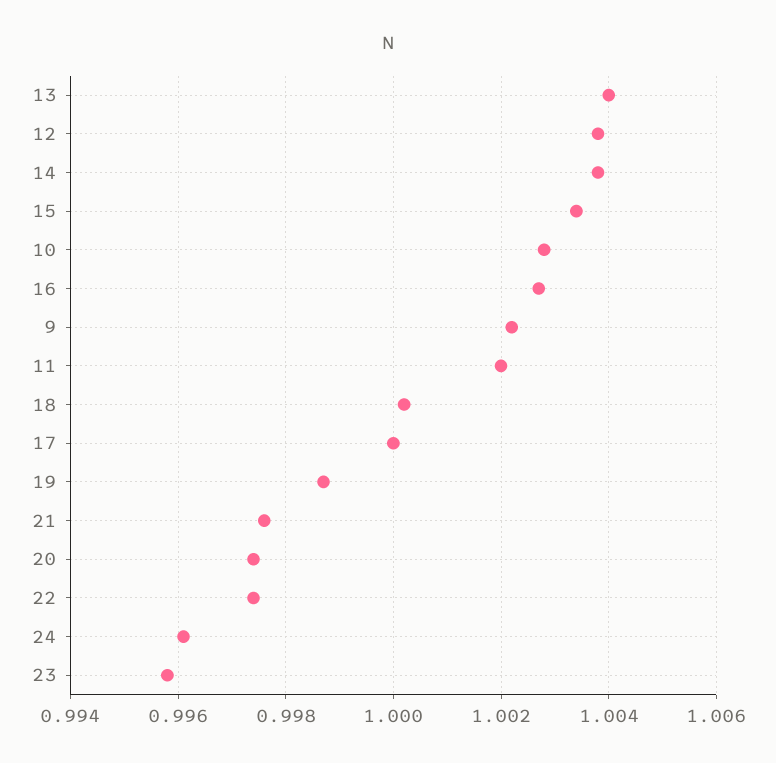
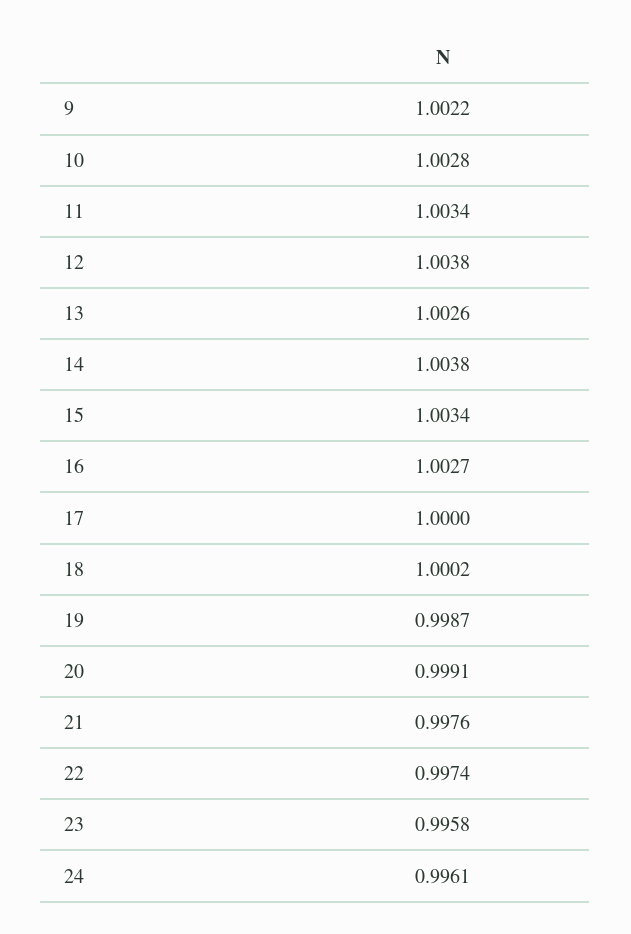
13: 1.004 -> 1.0026
11: 1.002 -> 1.0034
20: 0.9975 -> 0.9991

